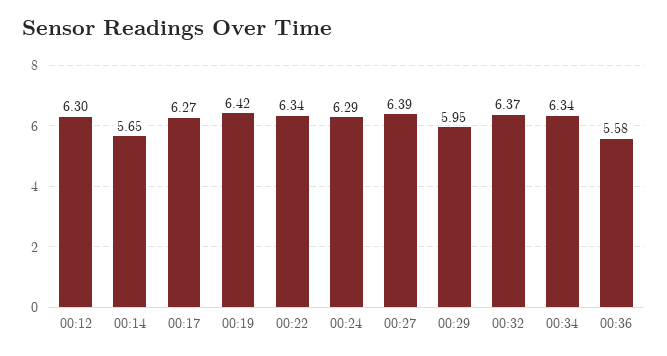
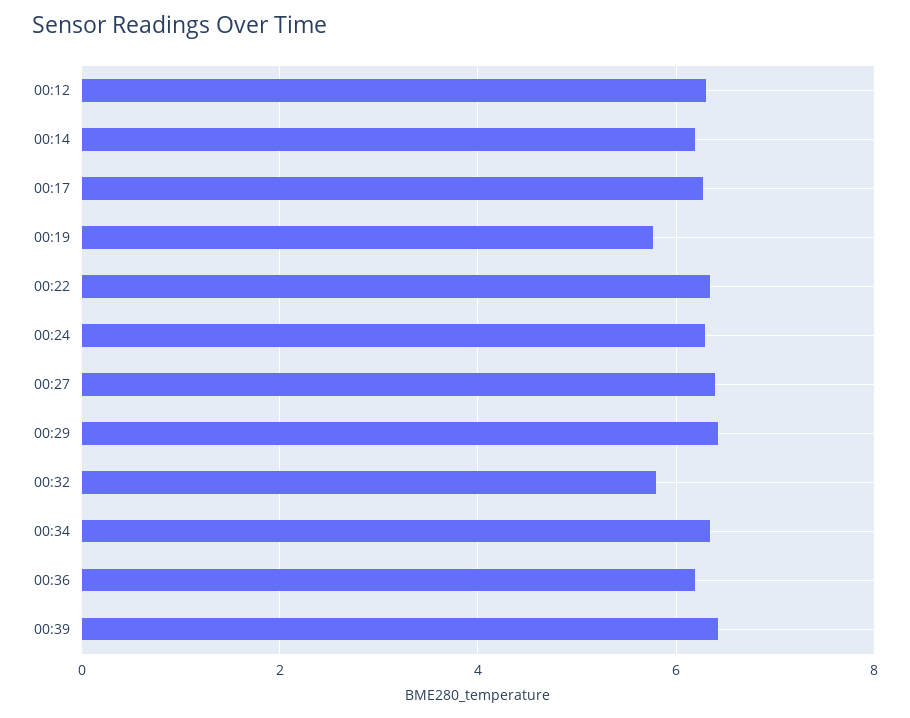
00:14: 5.65 -> 6.2
00:19: 6.42 -> 5.8
00:29: 5.95 -> 6.4
00:32: 6.37 -> 5.8
00:36: 5.58 -> 6.2
00:39: none -> 6.4

